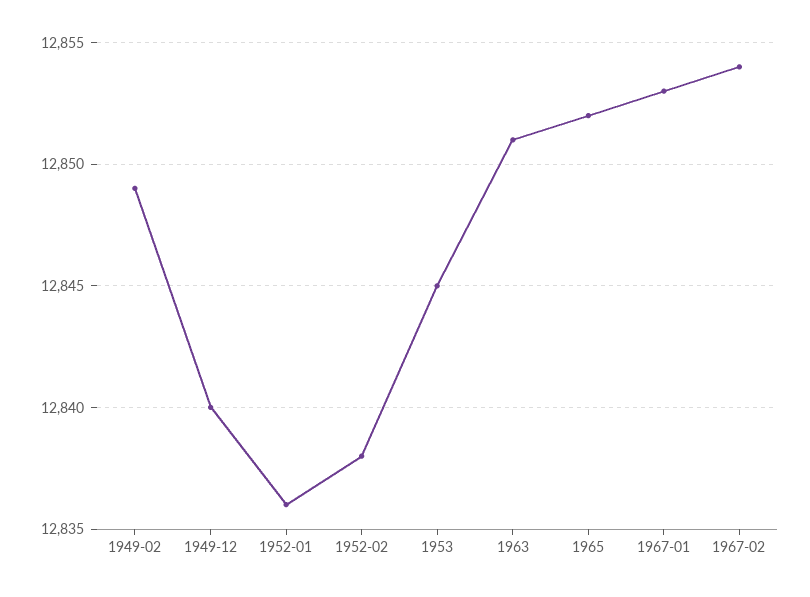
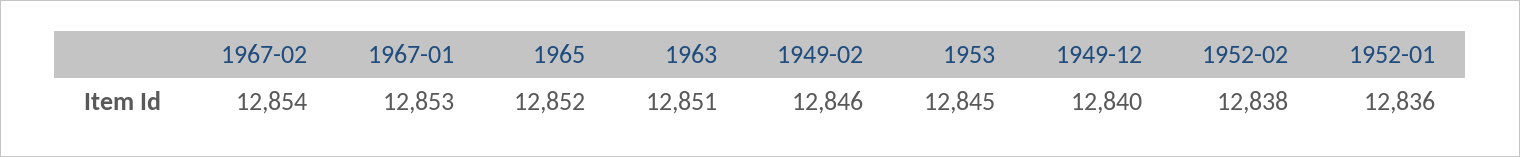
1949-02: 12849 -> 12846

